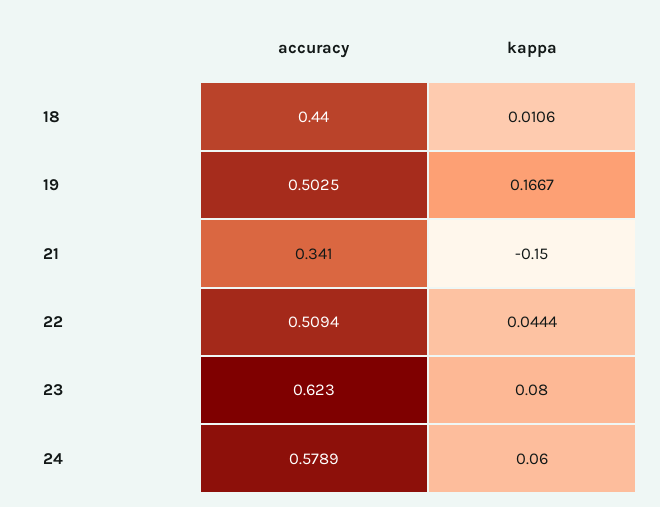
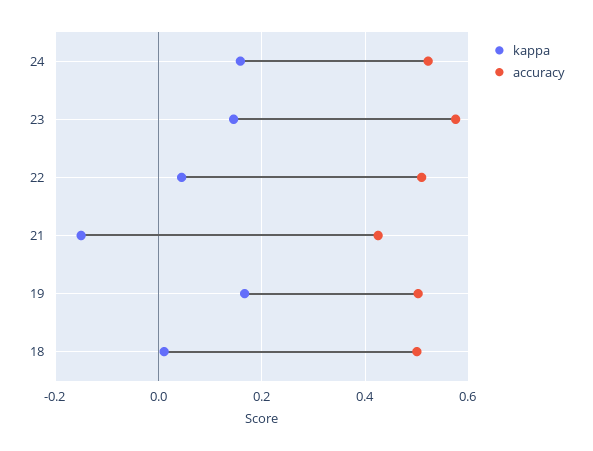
accuracy, 18: 0.44 -> 0.5
accuracy, 21: 0.341 -> 0.42
accuracy, 23: 0.623 -> 0.58
kappa, 23: 0.08 -> 0.14
accuracy, 24: 0.5789 -> 0.52
kappa, 24: 0.06 -> 0.16

